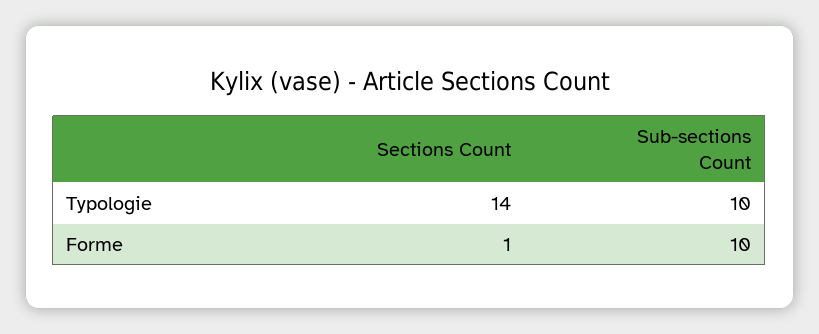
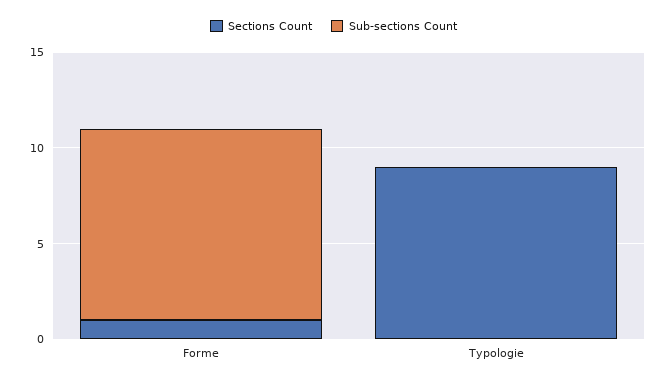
Sections Count, Typologie: 14 -> 9
Sub-sections Count, Typologie: 10 -> 0

